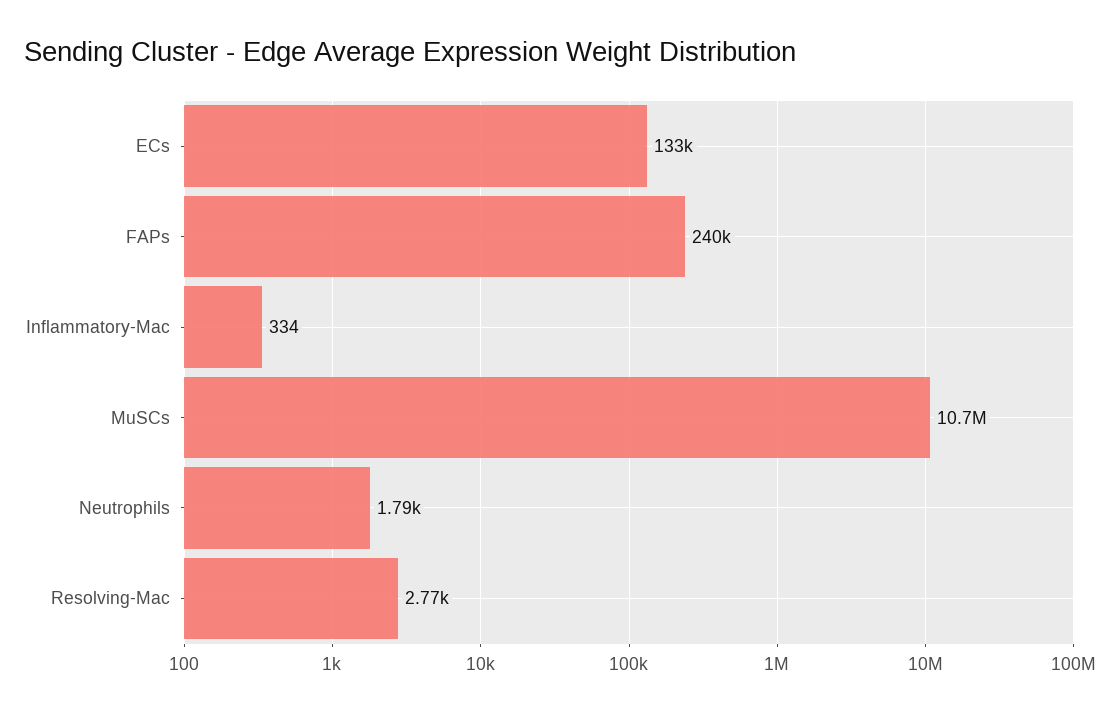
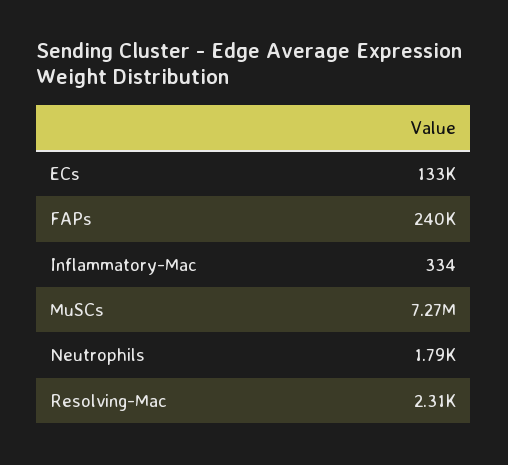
MuSCs: 10700000 -> 7270000
Resolving-Mac: 2770 -> 2310

